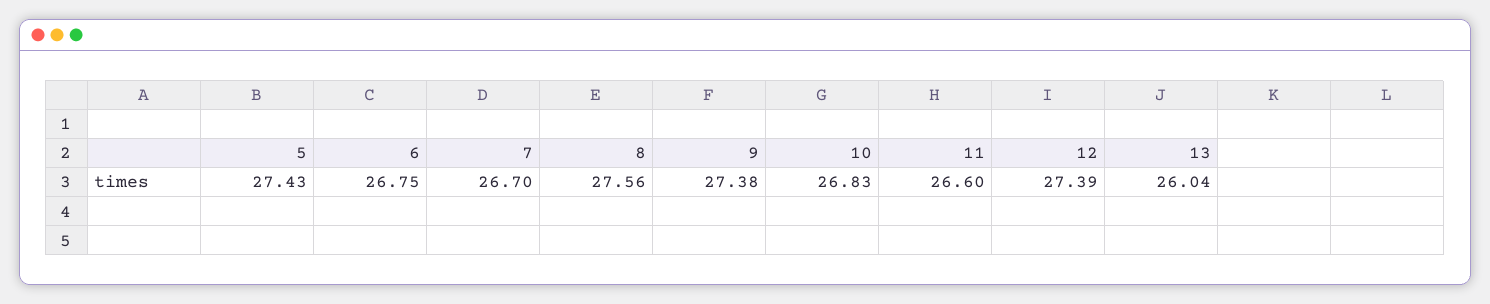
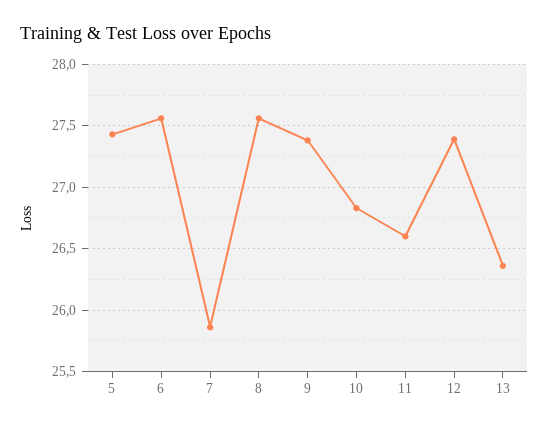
6: 26.75 -> 27.55
7: 26.7 -> 25.85
13: 26.04 -> 26.35

